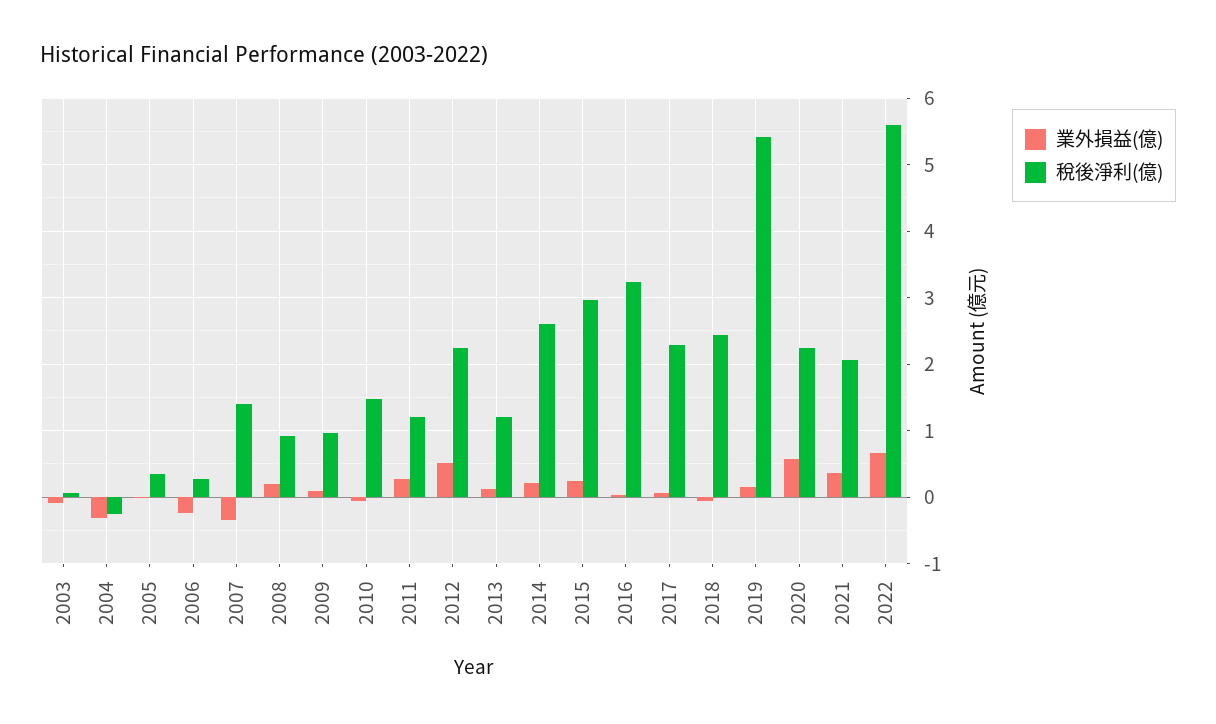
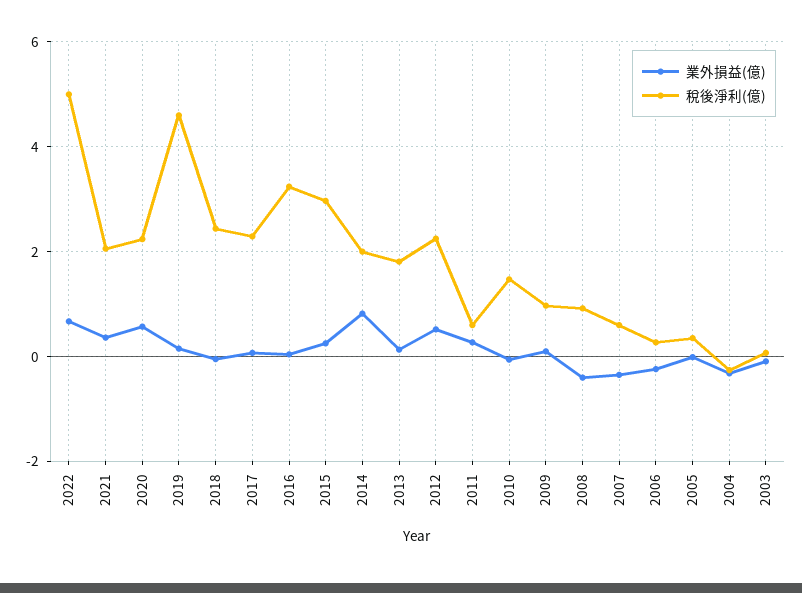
稅後淨利(億), 2007: 1.4 -> 0.6
業外損益(億), 2008: 0.2 -> -0.4
稅後淨利(億), 2011: 1.2 -> 0.6
稅後淨利(億), 2013: 1.2 -> 1.8
業外損益(億), 2014: 0.2 -> 0.8
稅後淨利(億), 2014: 2.6 -> 2
稅後淨利(億), 2019: 5.4 -> 4.6
稅後淨利(億), 2022: 5.6 -> 5

